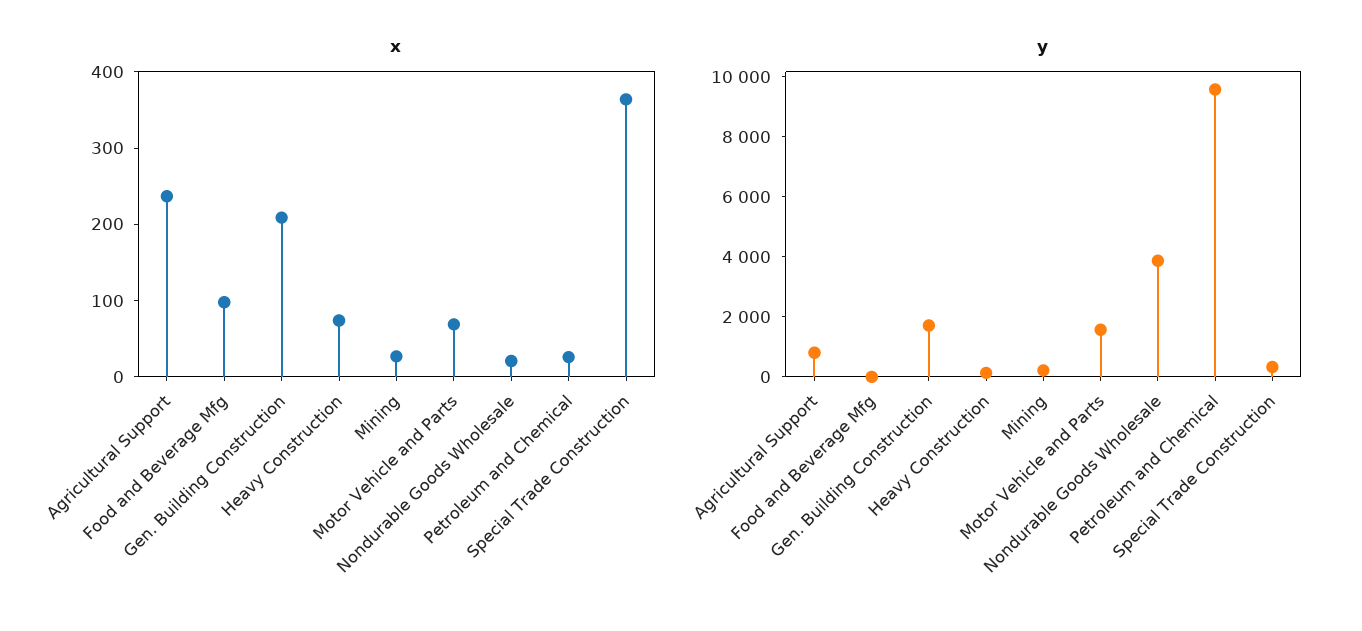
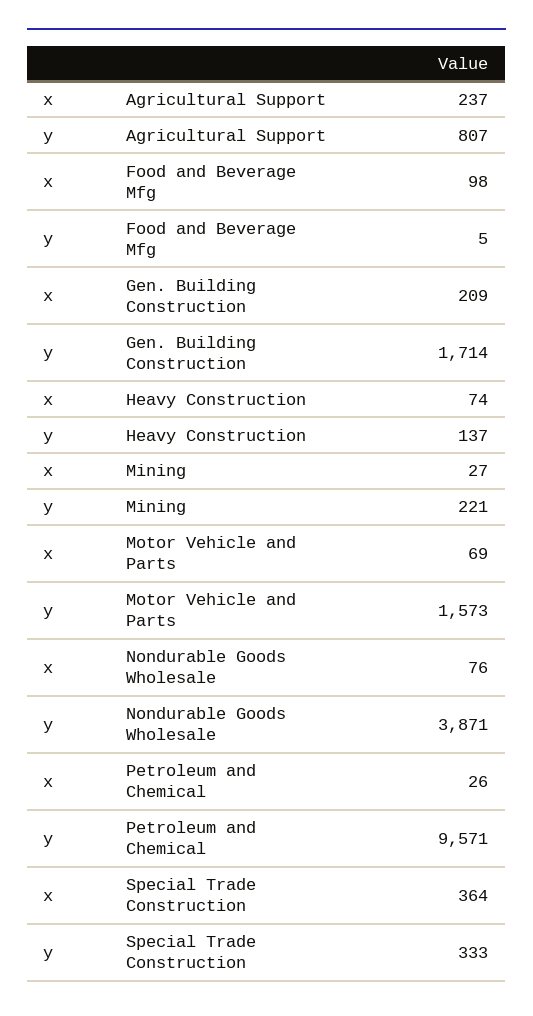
x, Nondurable Goods Wholesale: 20 -> 76

